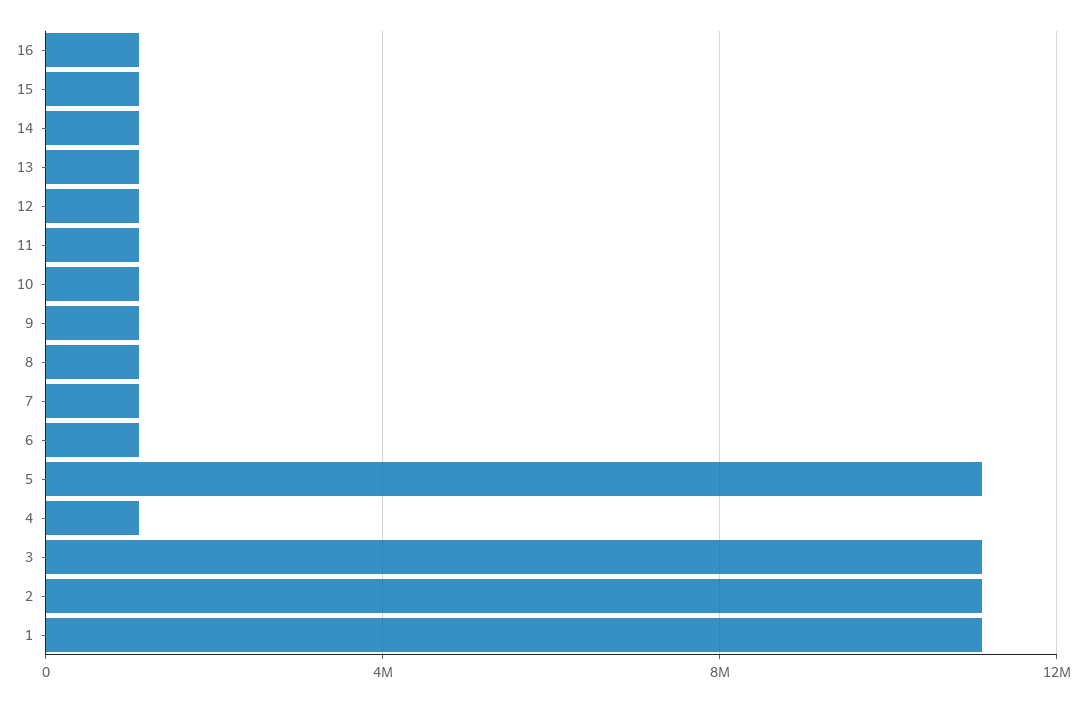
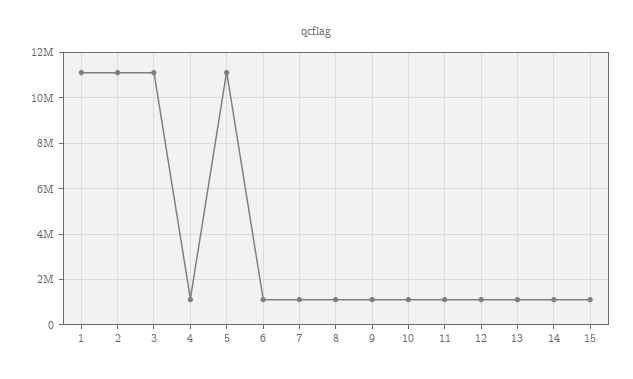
16: 1000000 -> none

